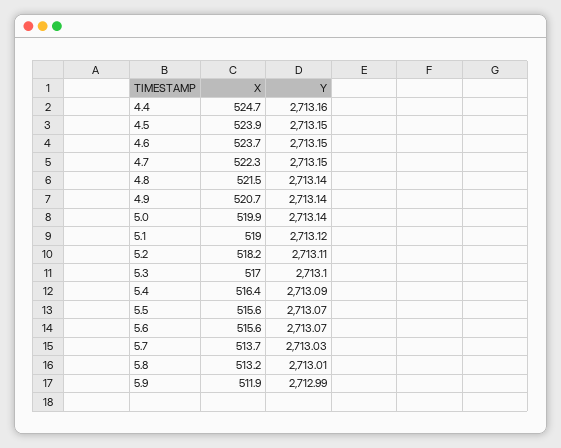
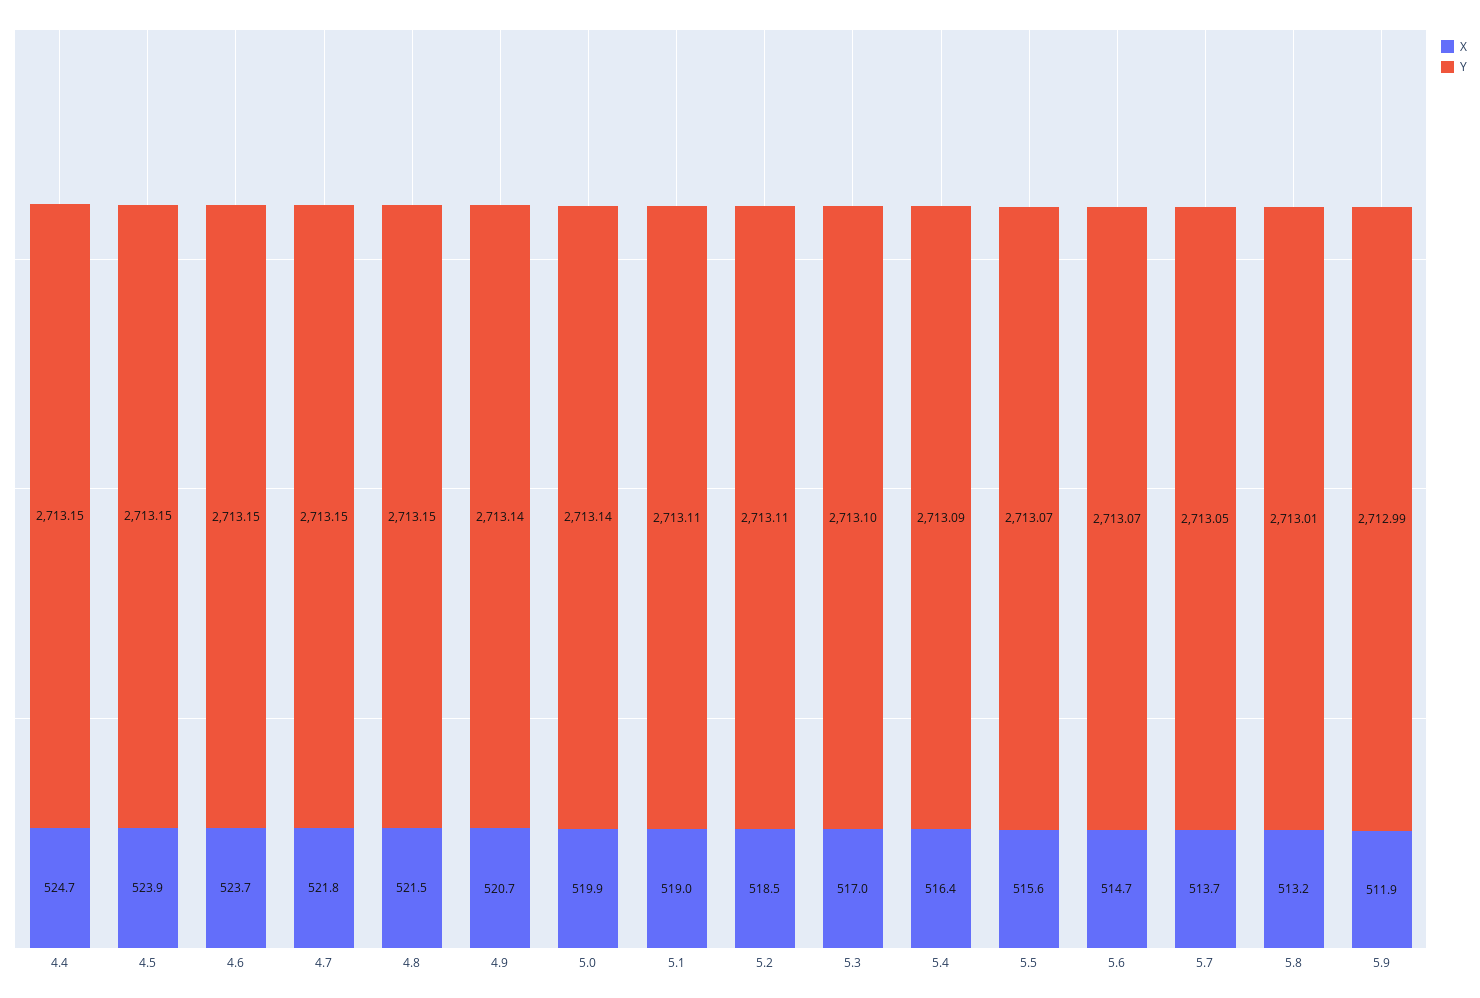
Y, 4.4: 2713.16 -> 2713.15
X, 4.7: 522.3 -> 521.8
Y, 4.8: 2713.14 -> 2713.15
Y, 5.1: 2713.12 -> 2713.11
X, 5.2: 518.2 -> 518.5
X, 5.6: 515.6 -> 514.7
Y, 5.7: 2713.03 -> 2713.05

